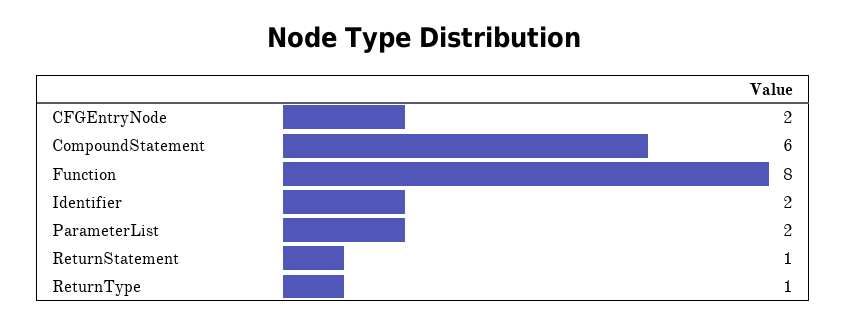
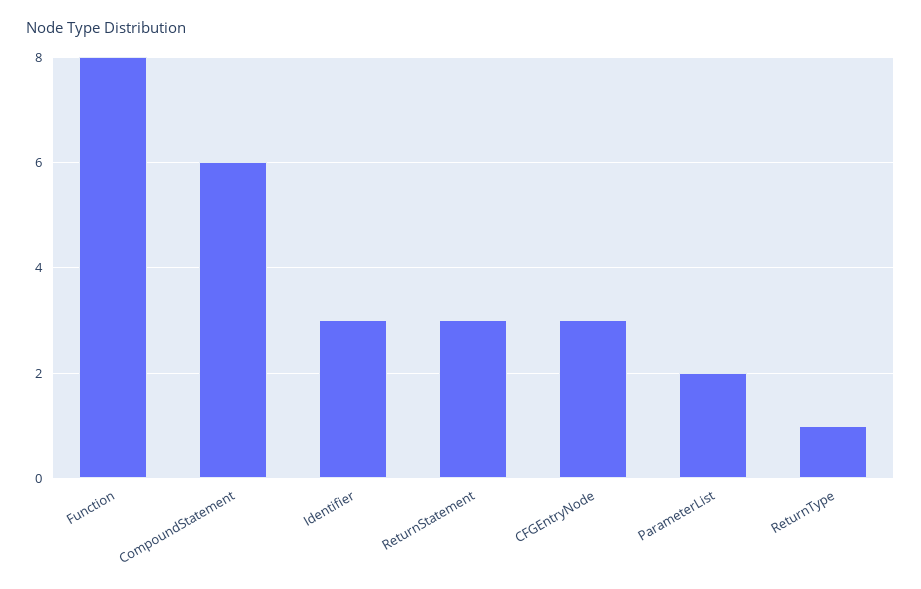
CFGEntryNode: 2 -> 3
Identifier: 2 -> 3
ReturnStatement: 1 -> 3

